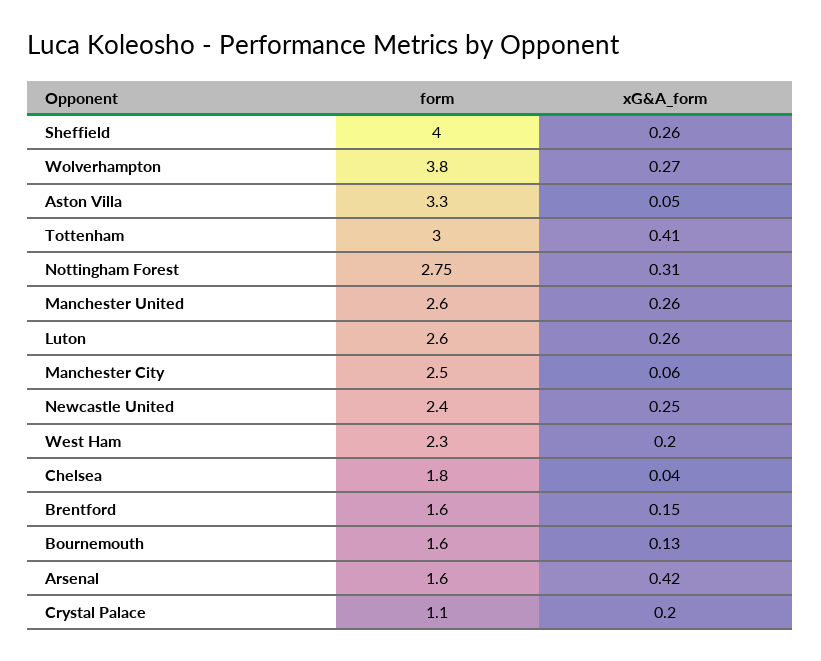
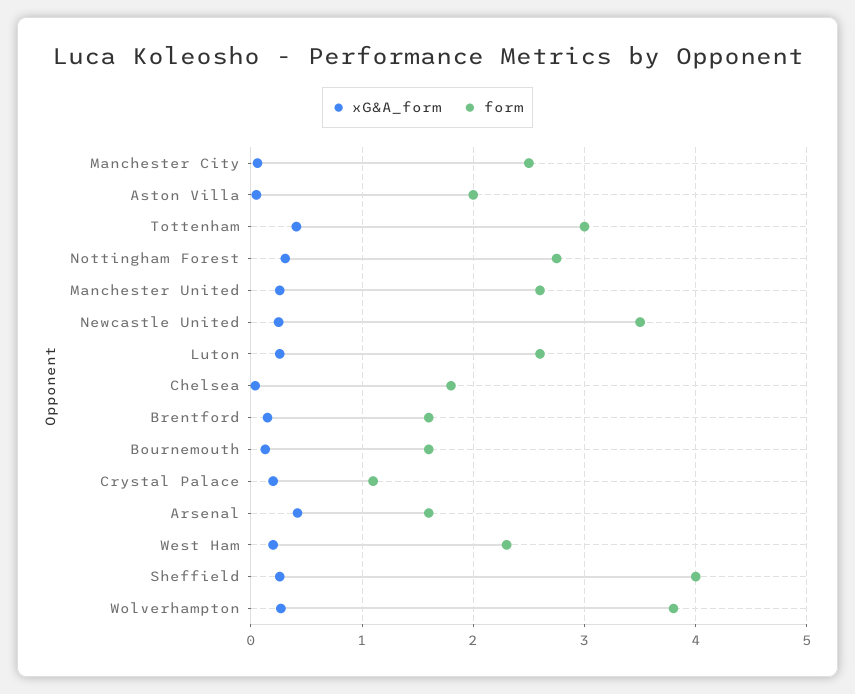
form, Aston Villa: 3.3 -> 2
form, Newcastle United: 2.4 -> 3.5

